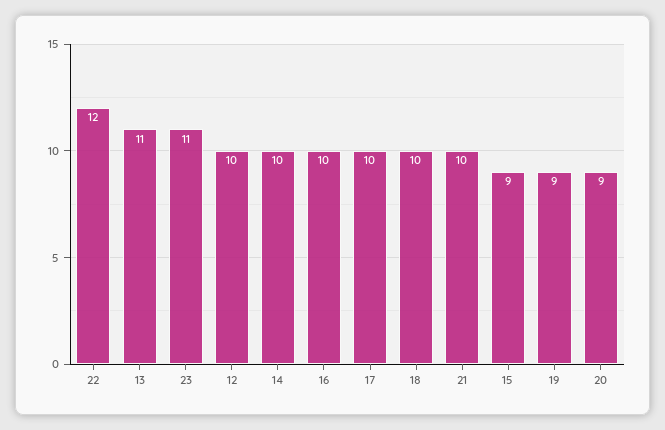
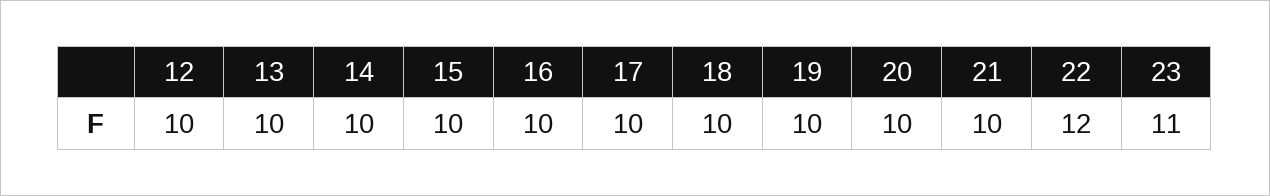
13: 11 -> 10
15: 9 -> 10
19: 9 -> 10
20: 9 -> 10

